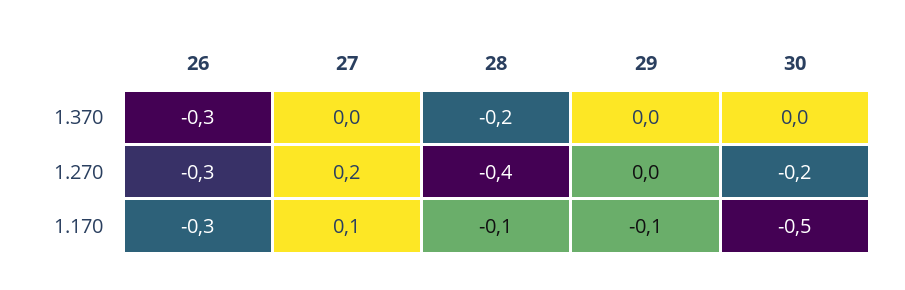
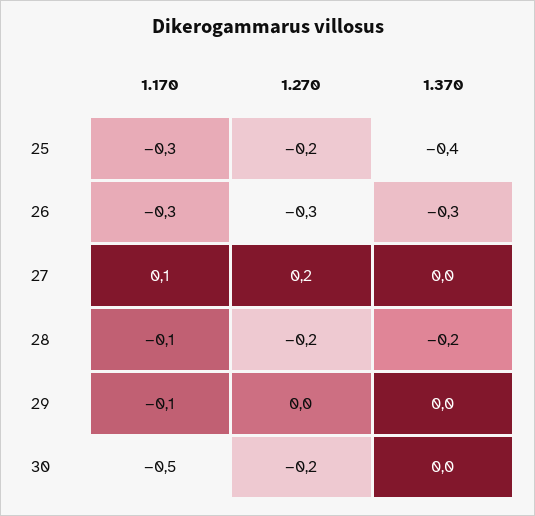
28, 1.270: -0.4 -> -0.2
25, 1.170: none -> -0.3
25, 1.270: none -> -0.2
25, 1.370: none -> -0.4

